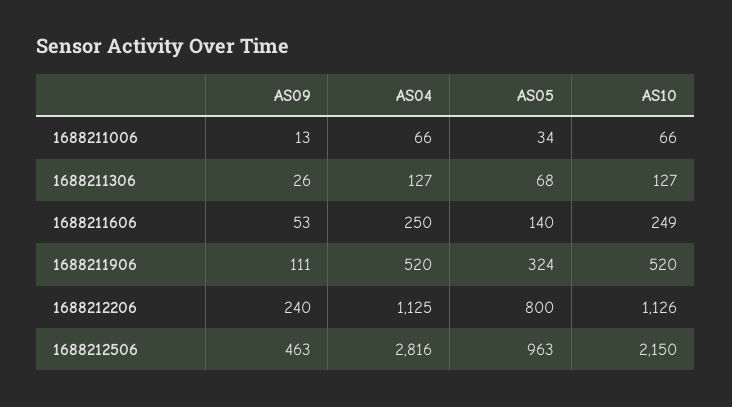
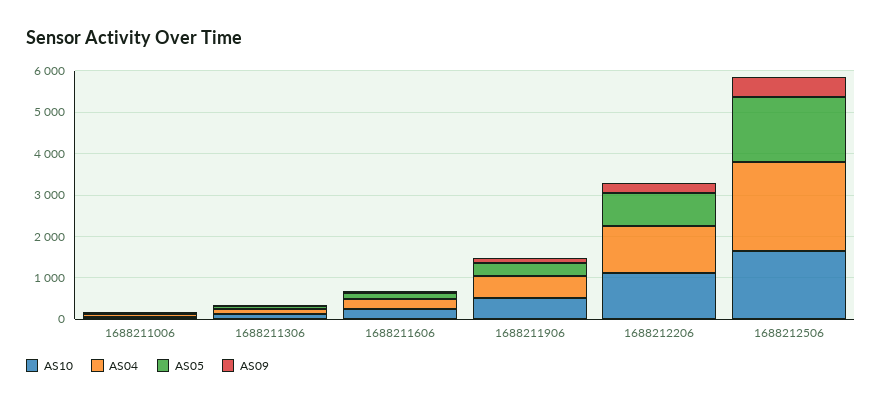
AS04, 1688212506: 2816 -> 2200
AS05, 1688212506: 963 -> 1600
AS10, 1688212506: 2150 -> 1600

